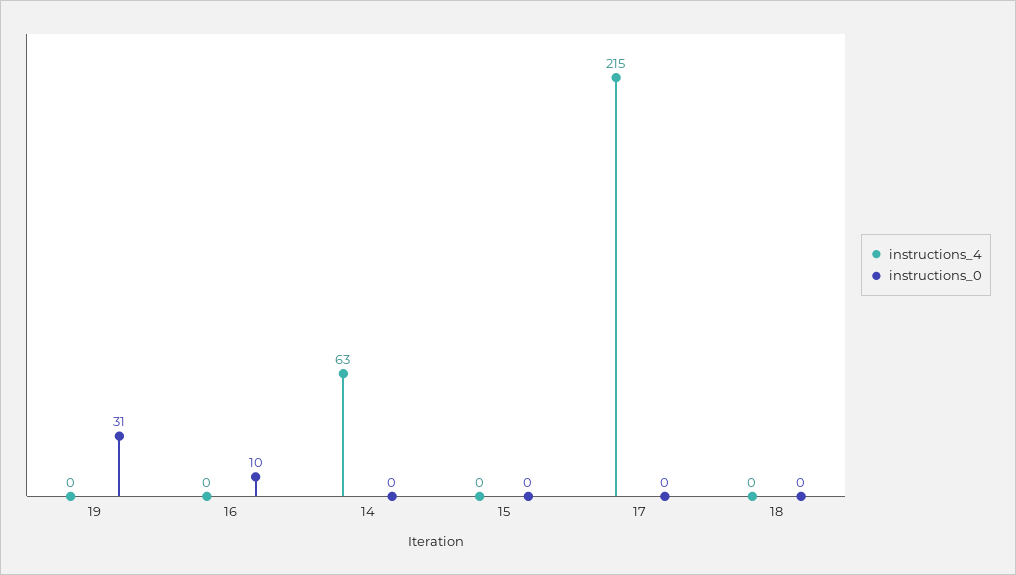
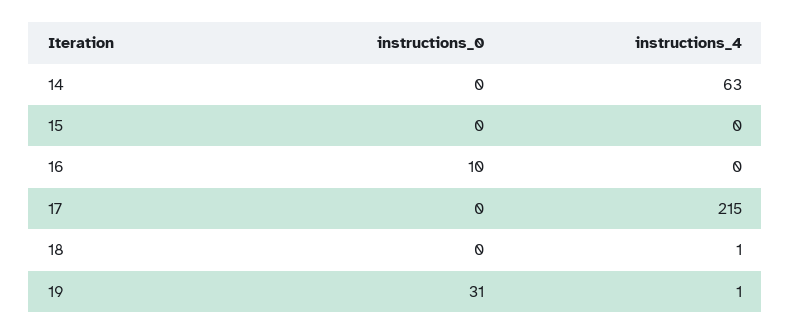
instructions_4, 19: 0 -> 1
instructions_4, 18: 0 -> 1

